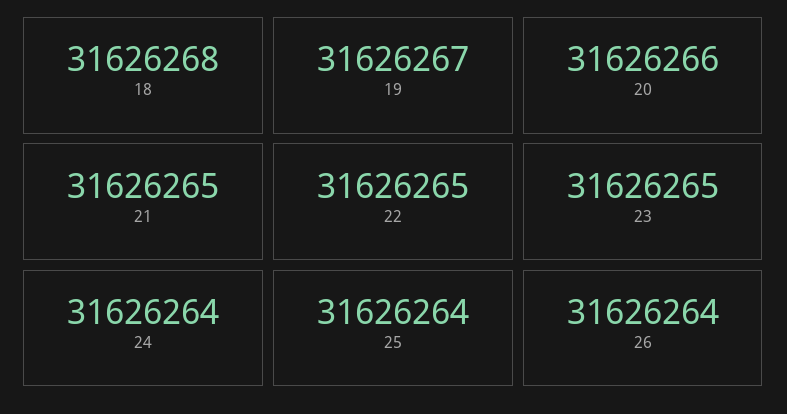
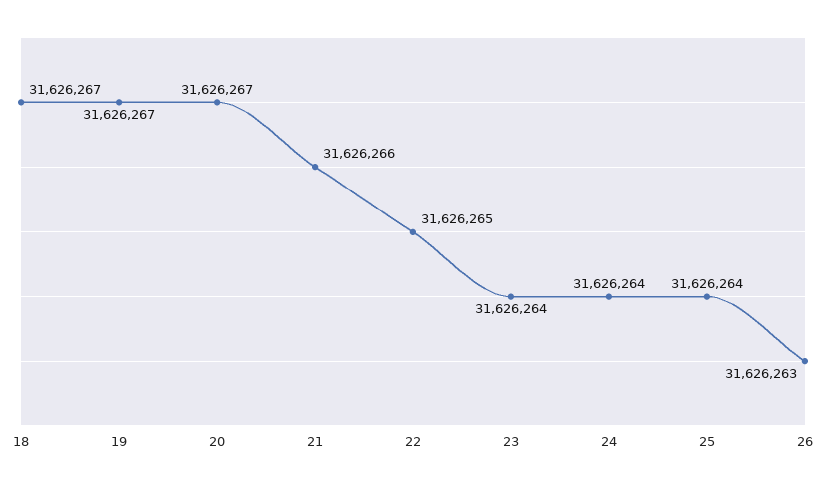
18: 31626268 -> 31626267
20: 31626266 -> 31626267
21: 31626265 -> 31626266
23: 31626265 -> 31626264
26: 31626264 -> 31626263

